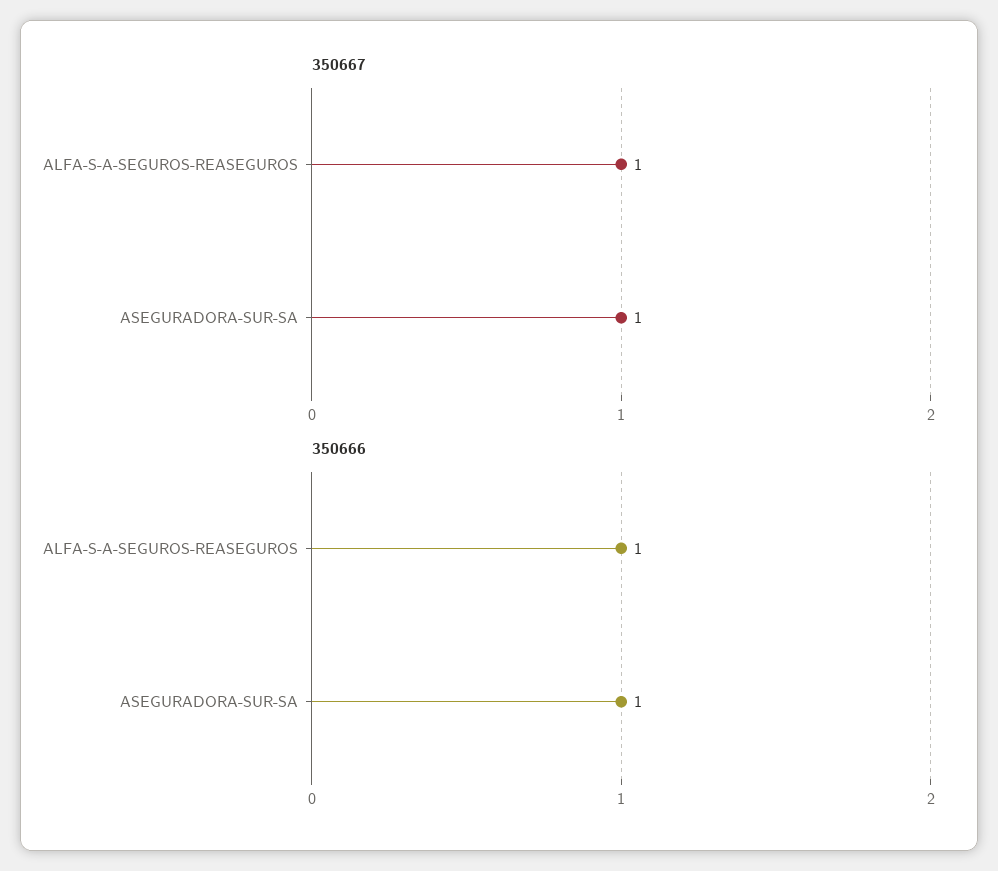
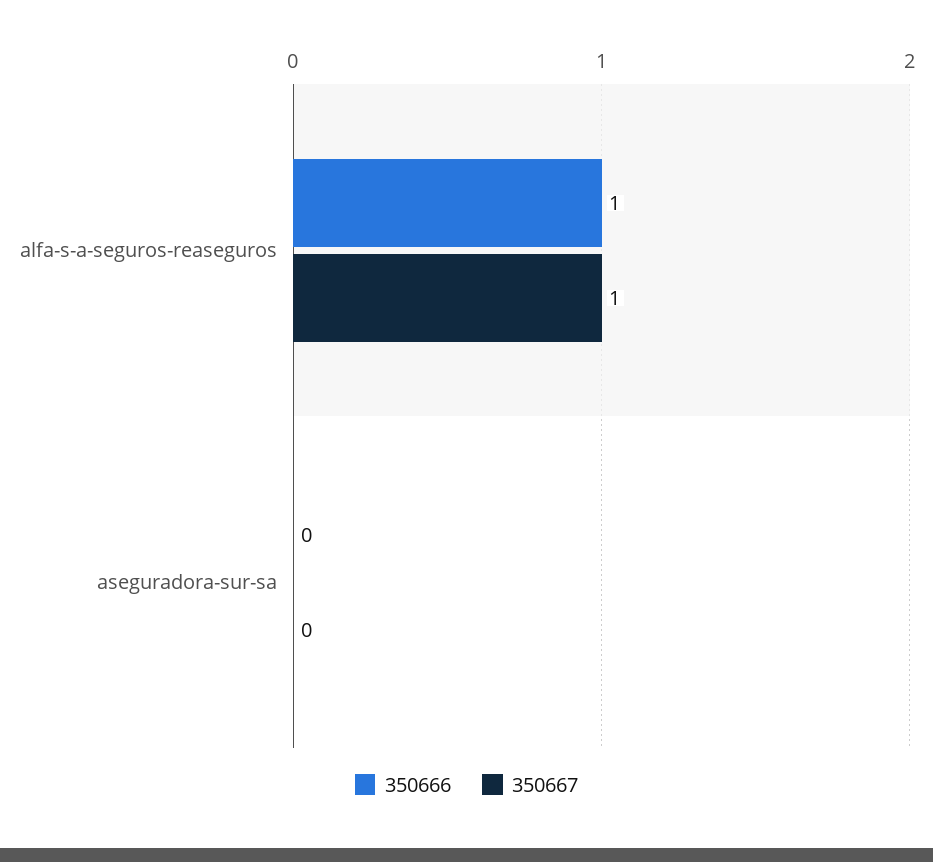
350667, ASEGURADORA-SUR-SA: 1 -> 0
350666, ASEGURADORA-SUR-SA: 1 -> 0

